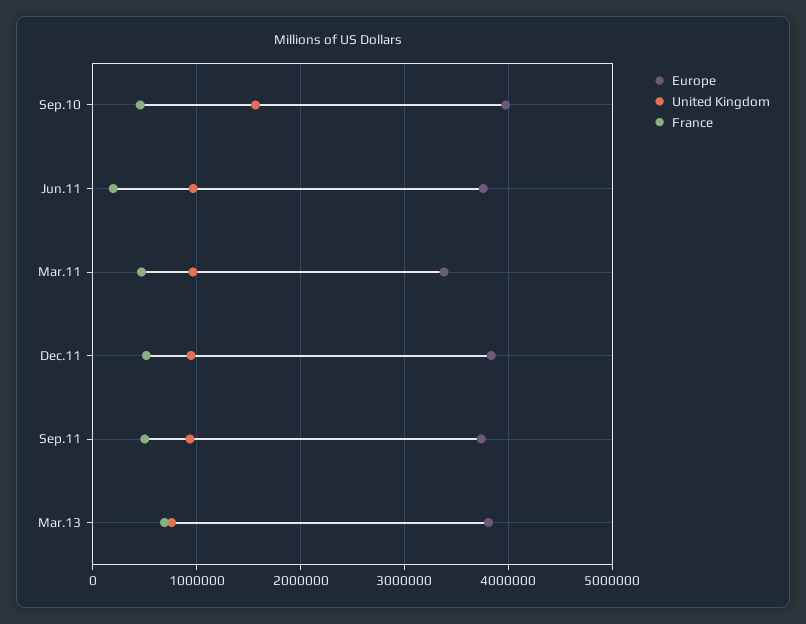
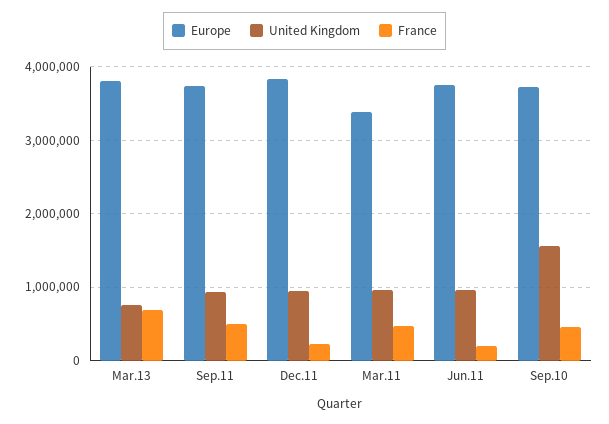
Europe, Sep.10: 4000000 -> 3700000
France, Dec.11: 500000 -> 200000

